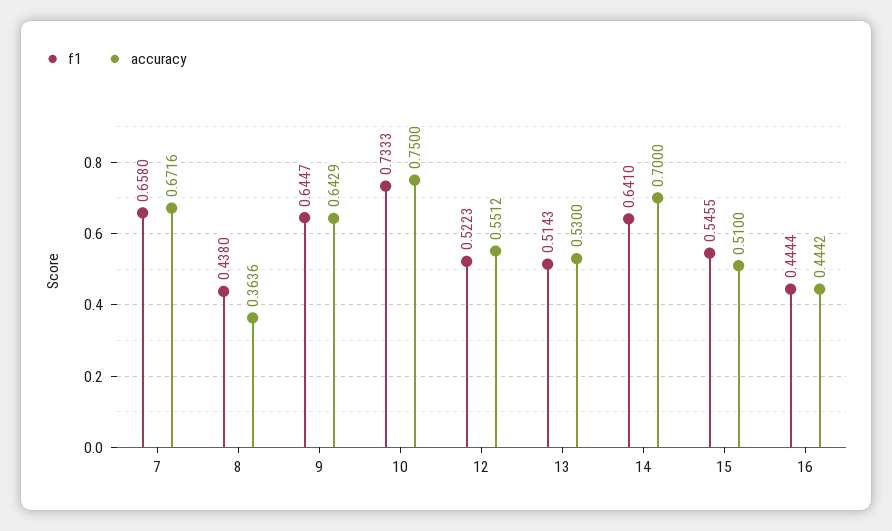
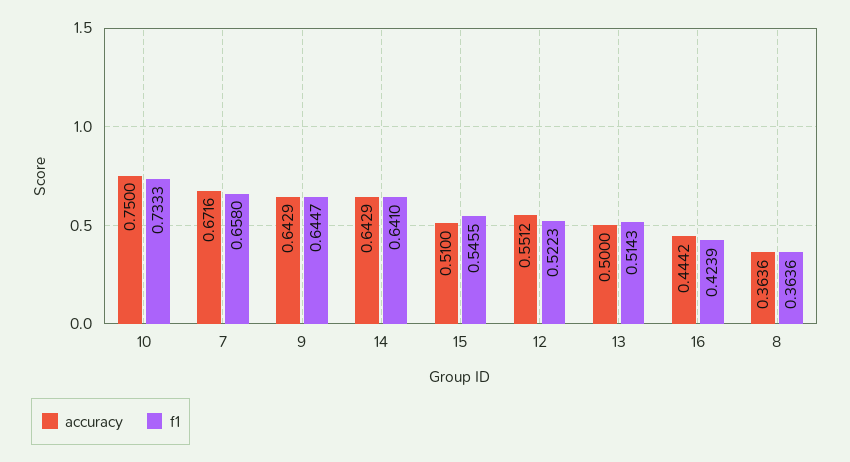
f1, 8: 0.438 -> 0.3636
accuracy, 13: 0.53 -> 0.5
accuracy, 14: 0.7 -> 0.6429
f1, 16: 0.4444 -> 0.4239

